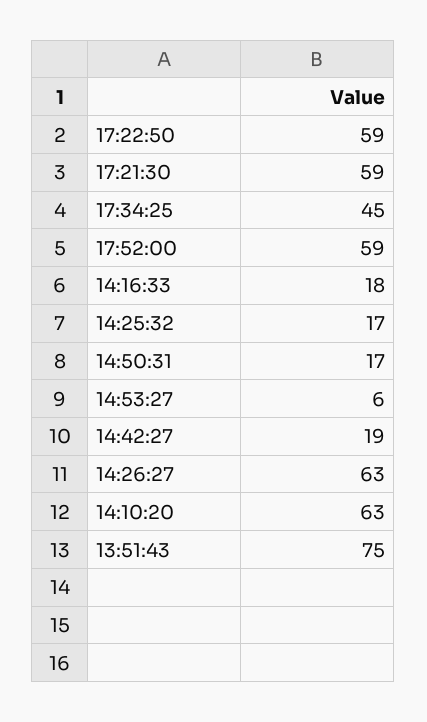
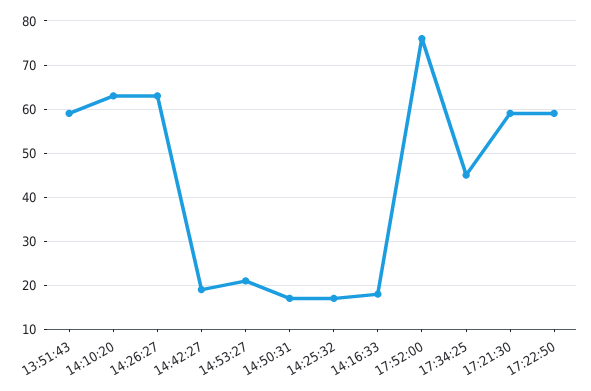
17:52:00: 59 -> 75
14:53:27: 6 -> 20
13:51:43: 75 -> 60

